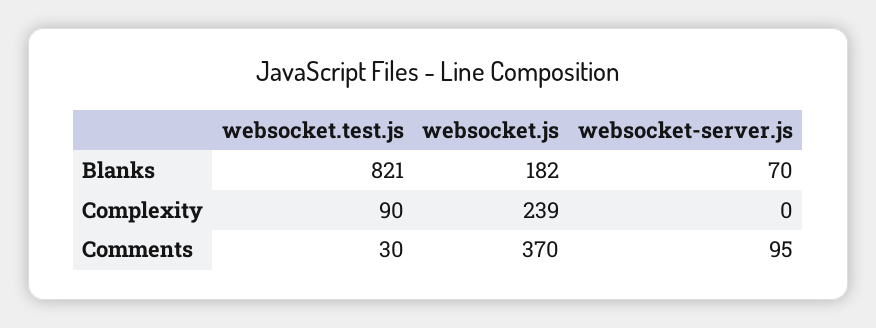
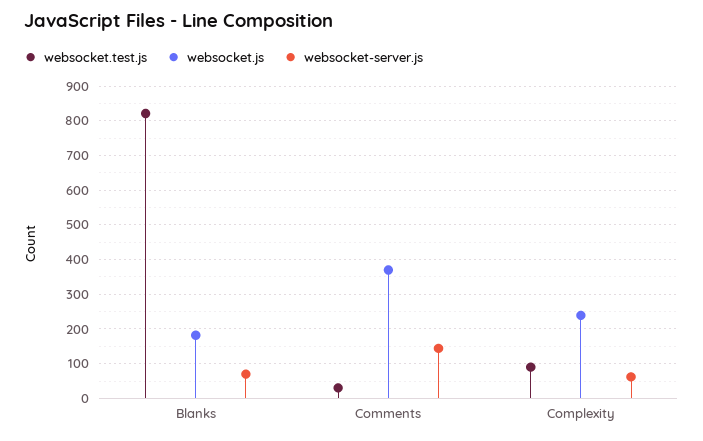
websocket-server.js, Complexity: 0 -> 60
websocket-server.js, Comments: 95 -> 140

